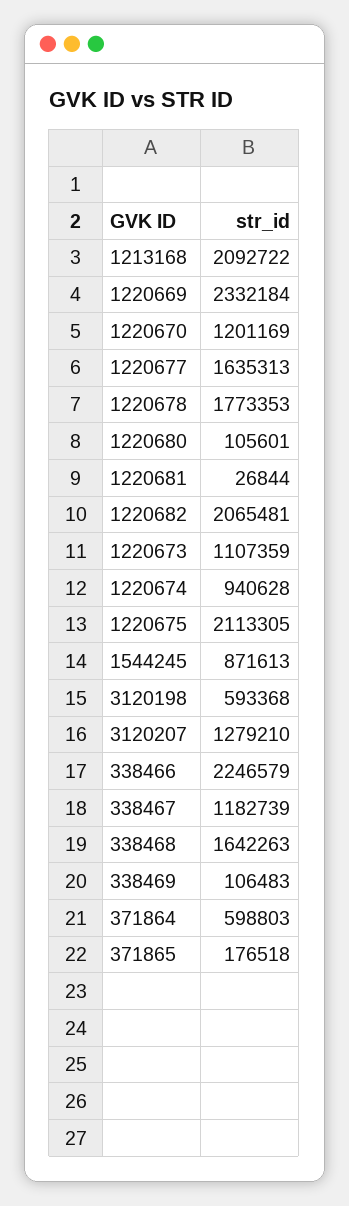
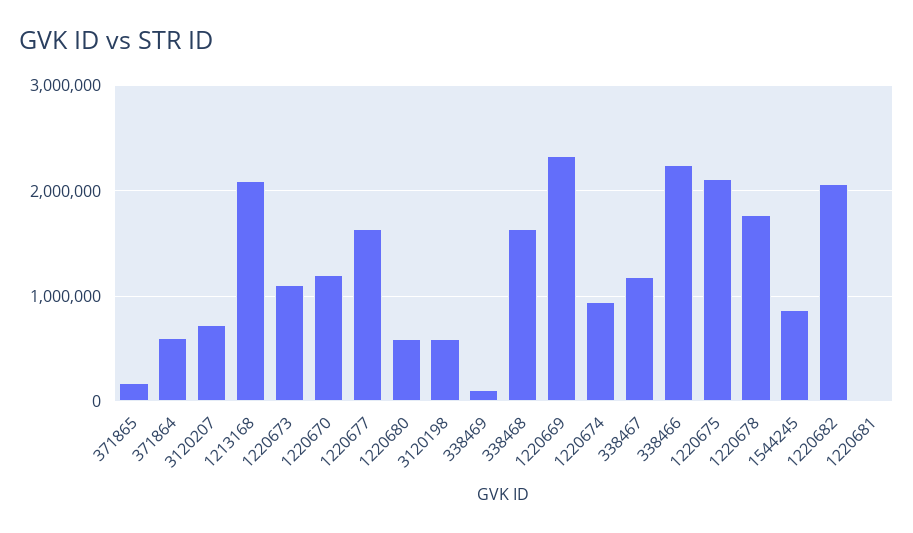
1220680: 105601 -> 600000
3120207: 1279210 -> 700000

